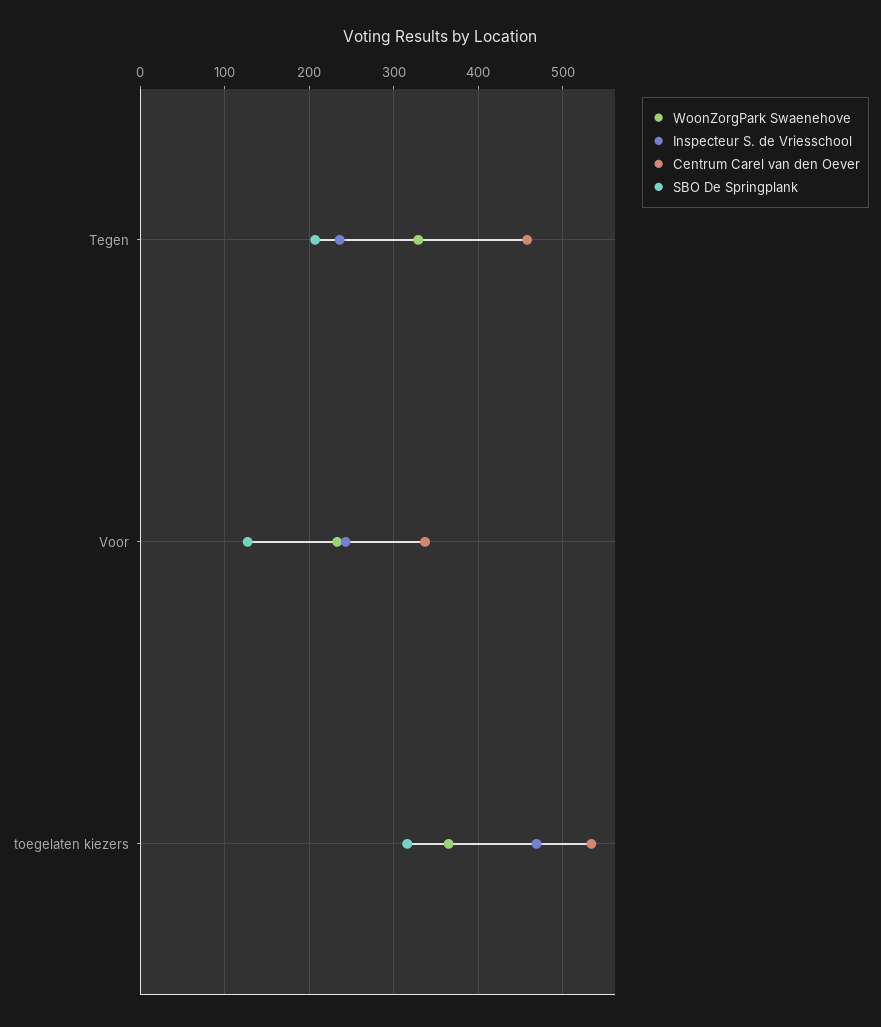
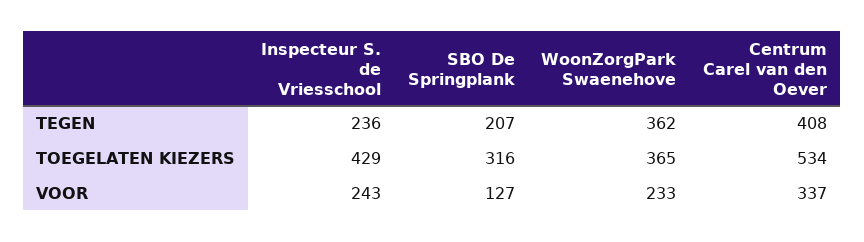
WoonZorgPark Swaenehove, Tegen: 330 -> 362
Centrum Carel van den Oever, Tegen: 460 -> 408
Inspecteur S. de Vriesschool, toegelaten kiezers: 470 -> 429

